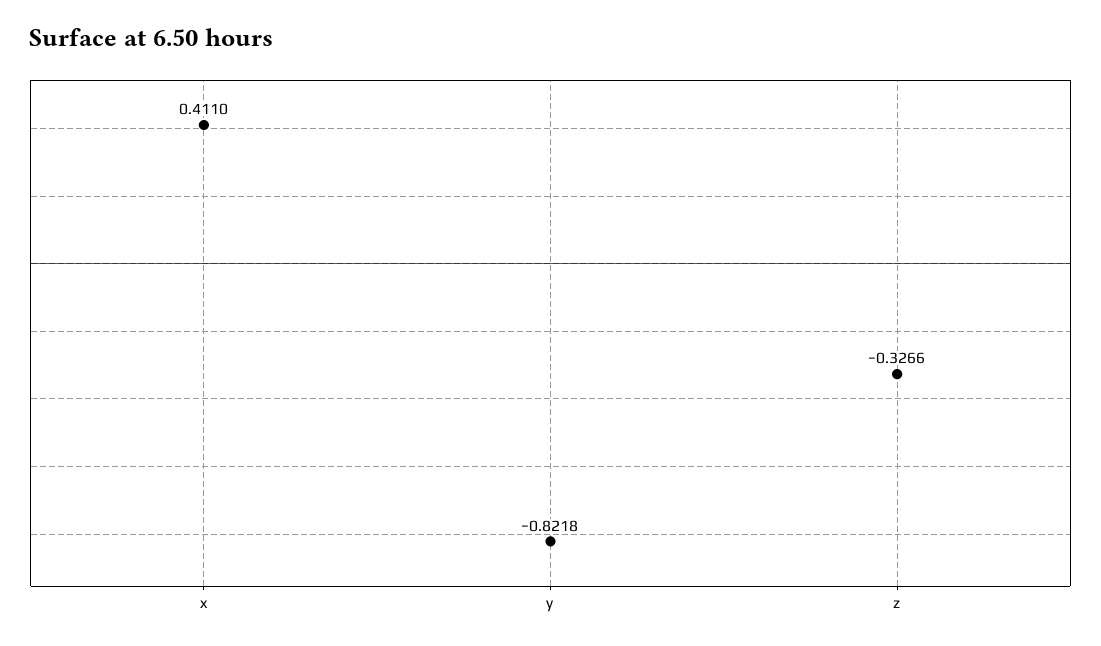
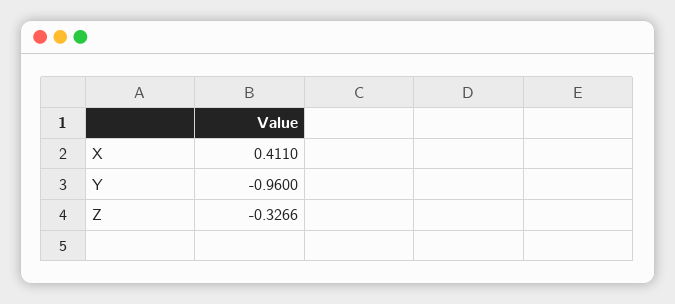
y: -0.8218 -> -0.96

